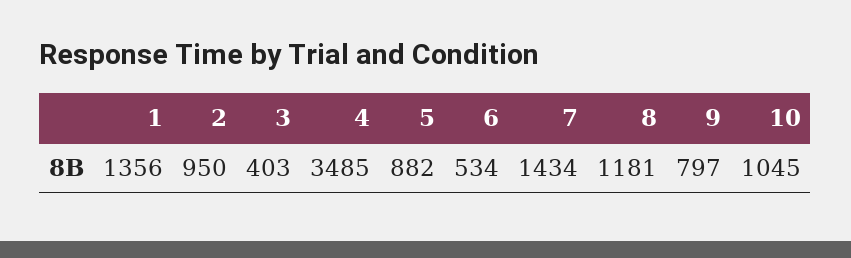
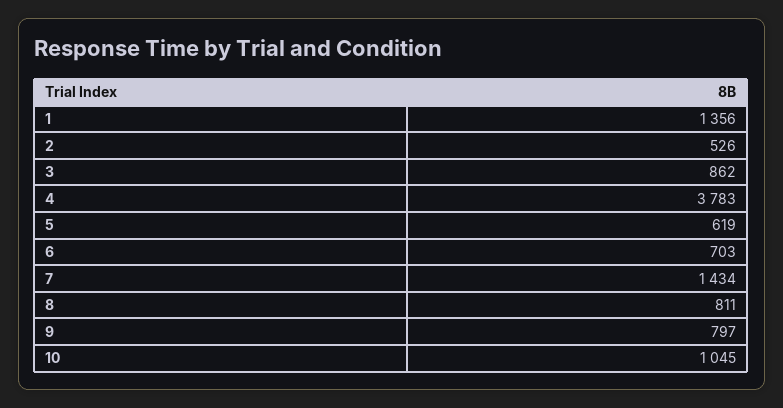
2: 950 -> 526
3: 403 -> 862
4: 3485 -> 3783
5: 882 -> 619
6: 534 -> 703
8: 1181 -> 811

